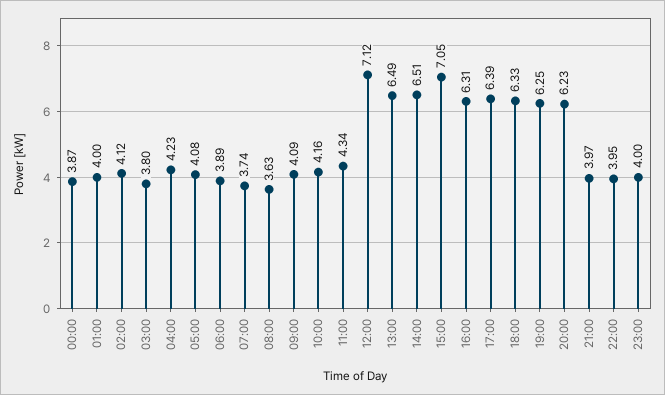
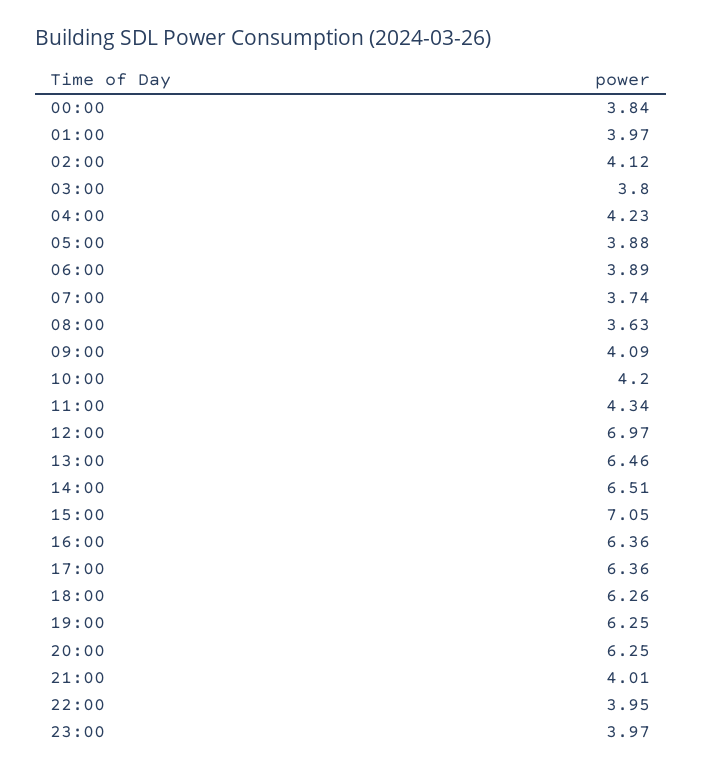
00:00: 3.87 -> 3.84
01:00: 4 -> 3.97
05:00: 4.08 -> 3.88
10:00: 4.16 -> 4.2
12:00: 7.12 -> 6.97
13:00: 6.49 -> 6.46
16:00: 6.31 -> 6.36
17:00: 6.39 -> 6.36
18:00: 6.33 -> 6.26
20:00: 6.23 -> 6.25
21:00: 3.97 -> 4.01
23:00: 4 -> 3.97

